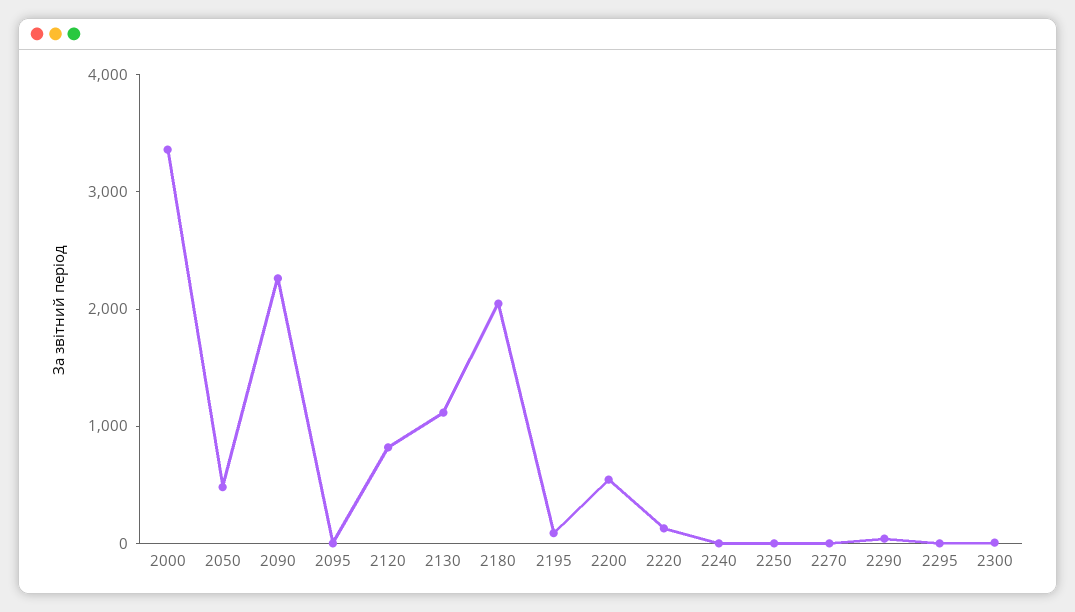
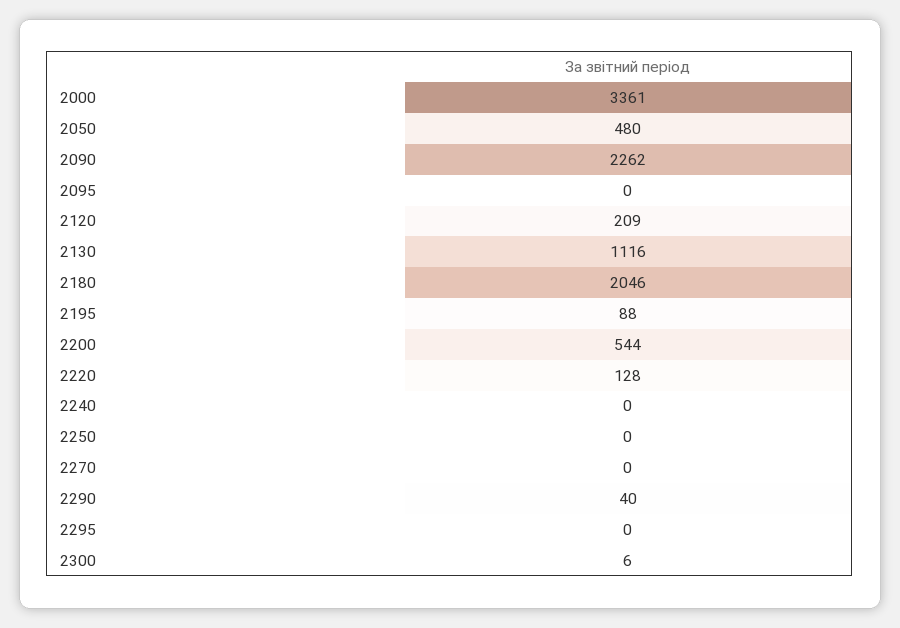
2120: 800 -> 209

